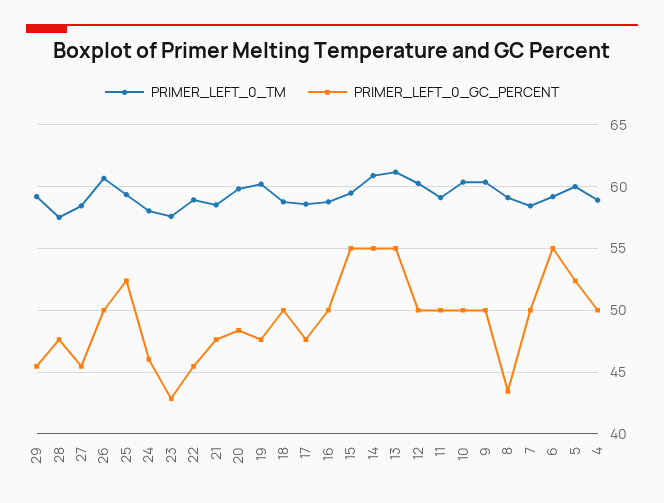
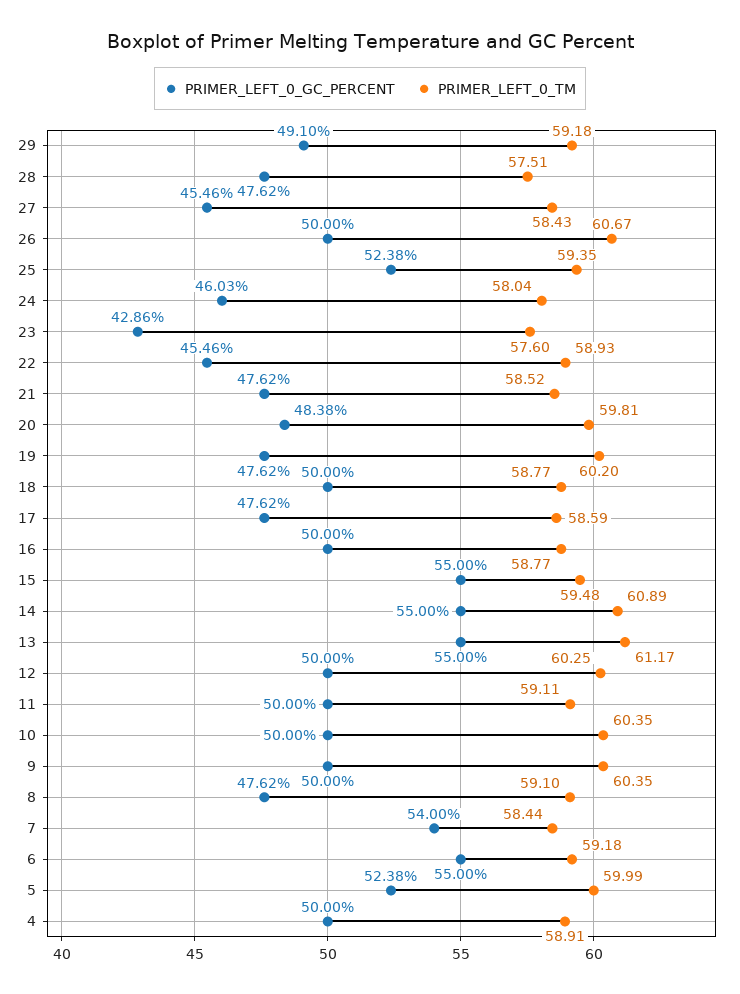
PRIMER_LEFT_0_GC_PERCENT, 29: 45.5 -> 49.1
PRIMER_LEFT_0_GC_PERCENT, 8: 43.5 -> 47.62
PRIMER_LEFT_0_GC_PERCENT, 7: 50 -> 54

